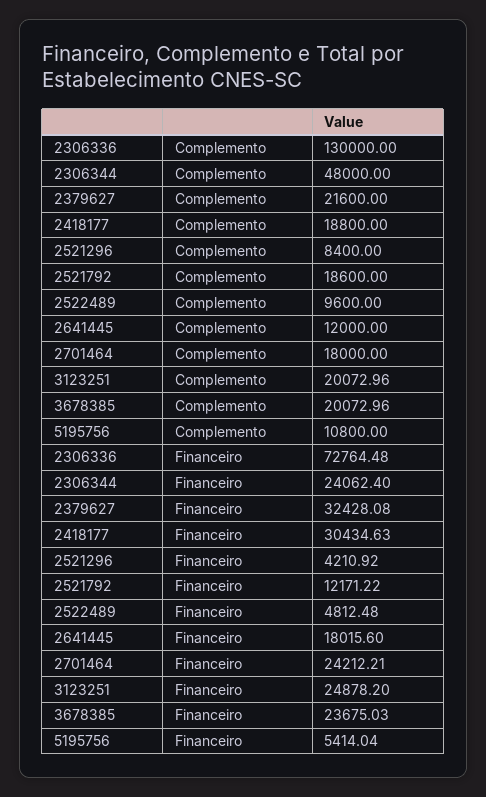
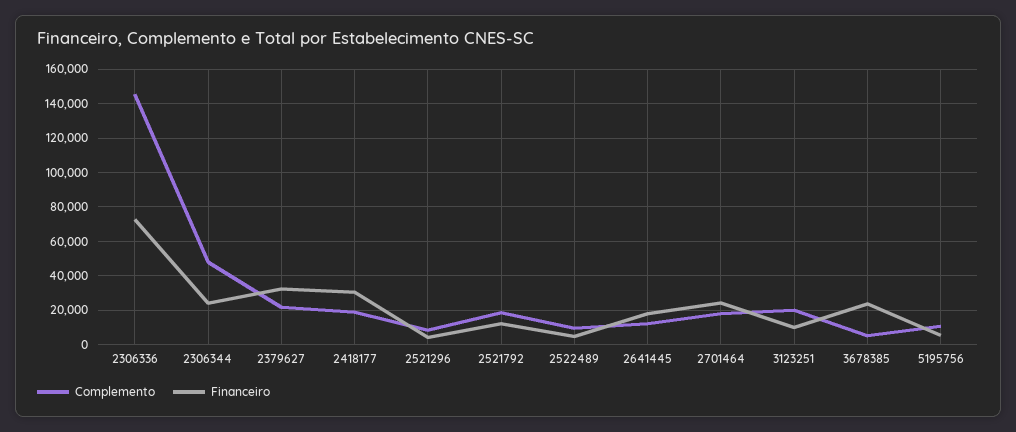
Complemento, 2306336: 130000 -> 145000
Complemento, 3678385: 20072.96 -> 5000
Financeiro, 3123251: 24878.2 -> 10000

